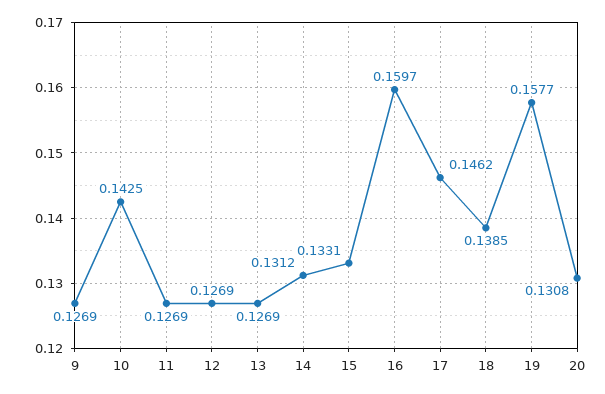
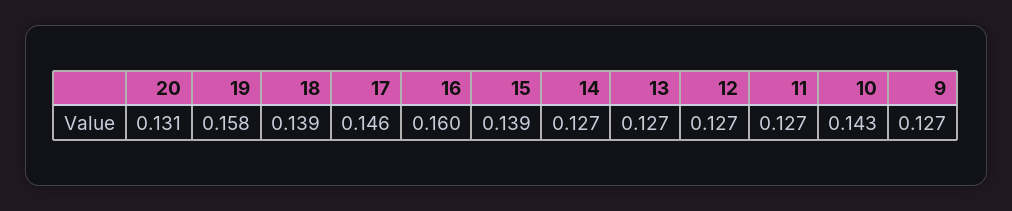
14: 0.1312 -> 0.127
15: 0.1331 -> 0.139

